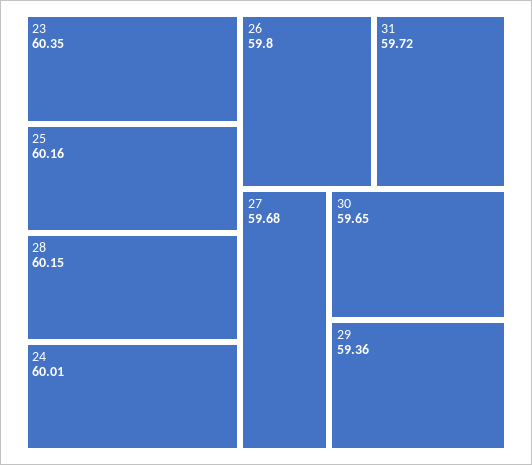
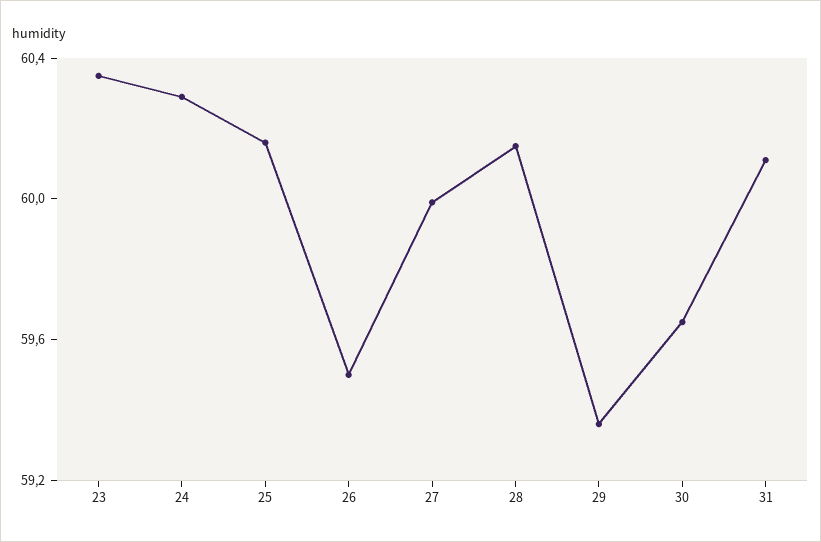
24: 60.01 -> 60.3
26: 59.8 -> 59.5
31: 59.72 -> 60.1
27: 59.68 -> 60

